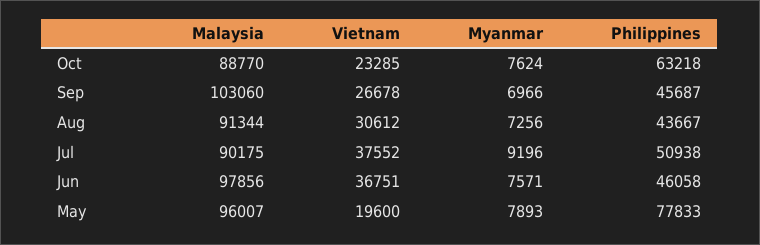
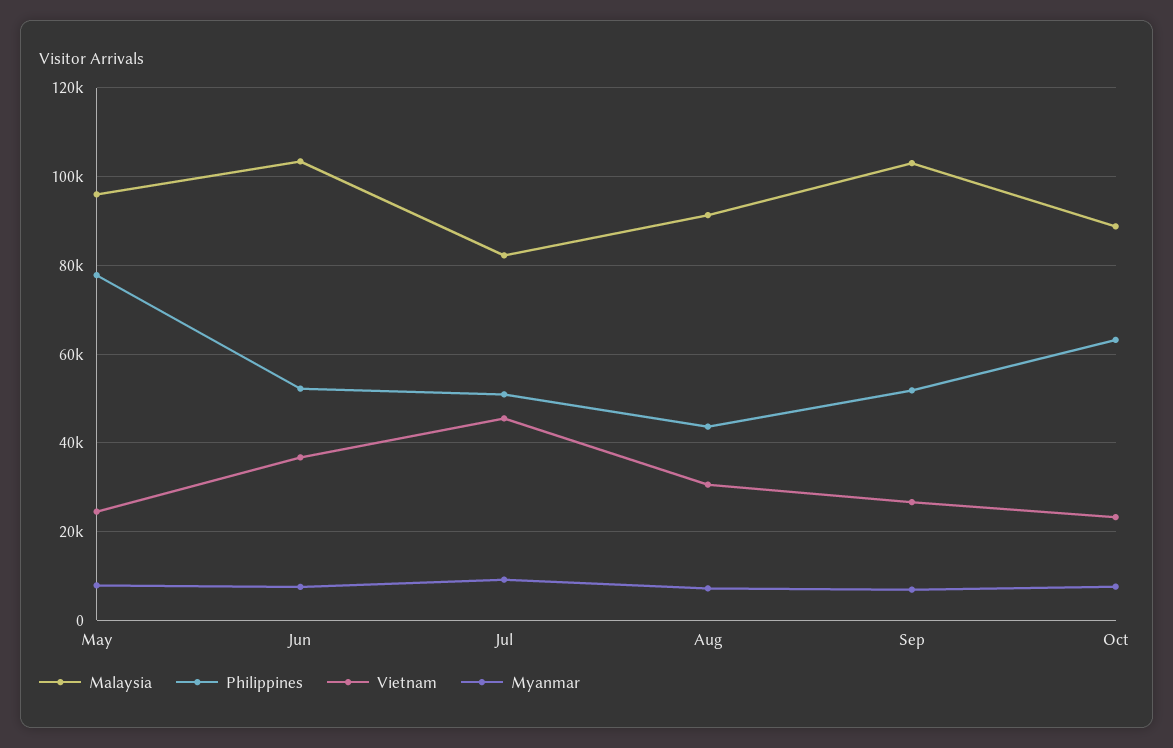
Philippines, Sep: 45687 -> 52000
Malaysia, Jul: 90175 -> 82000
Vietnam, Jul: 37552 -> 46000
Malaysia, Jun: 97856 -> 104000
Philippines, Jun: 46058 -> 52000
Vietnam, May: 19600 -> 24000

